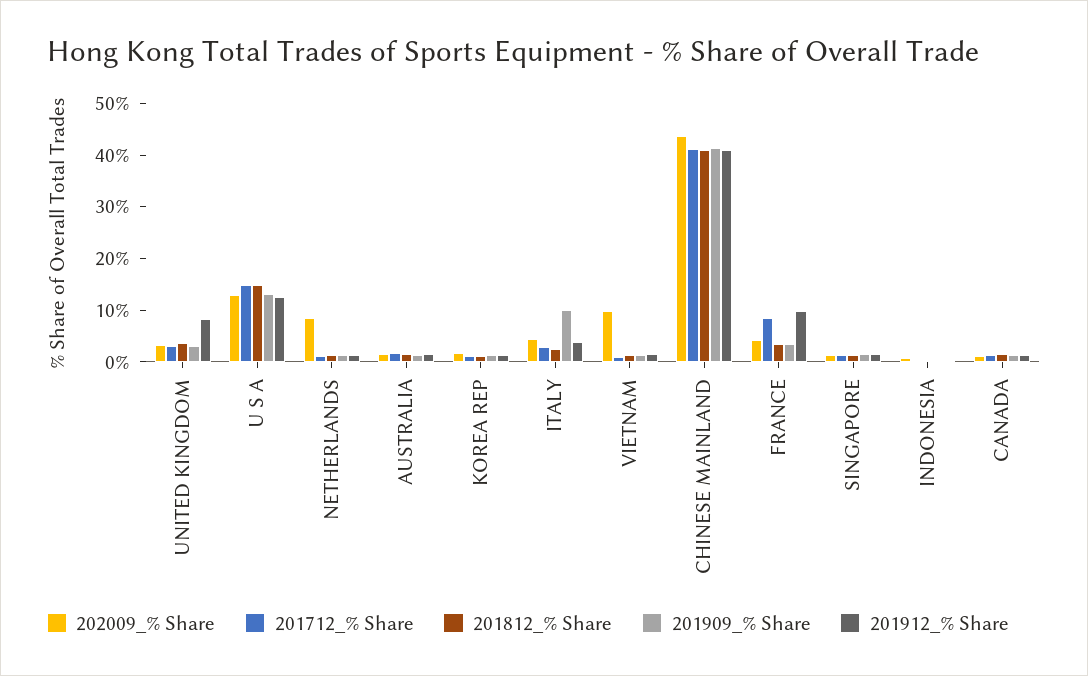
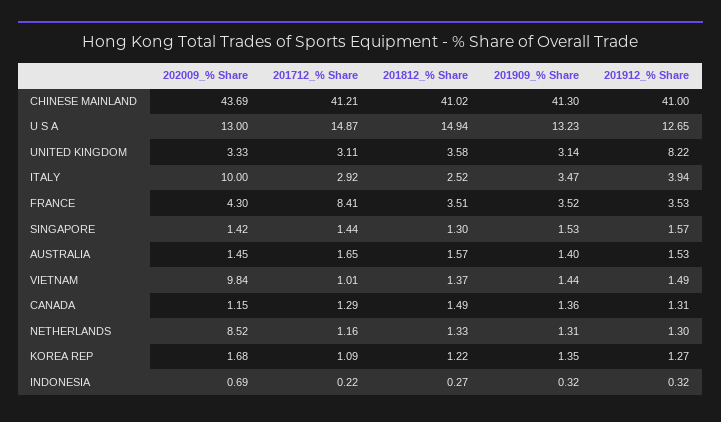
202009_% Share, ITALY: 4 -> 10
201909_% Share, ITALY: 10 -> 3.47
201912_% Share, FRANCE: 10 -> 3.53

